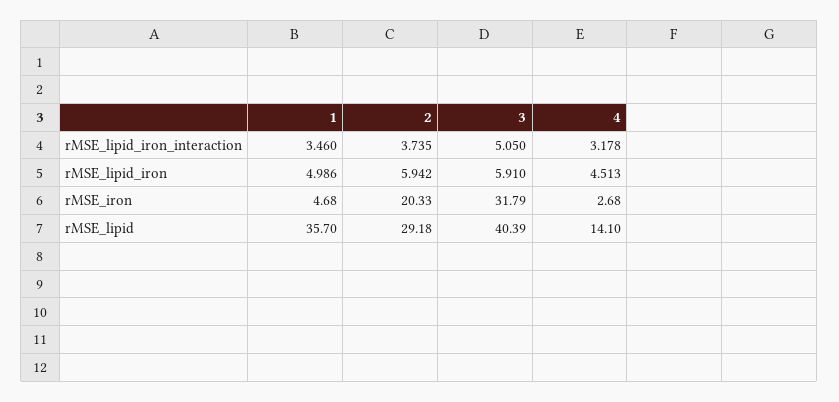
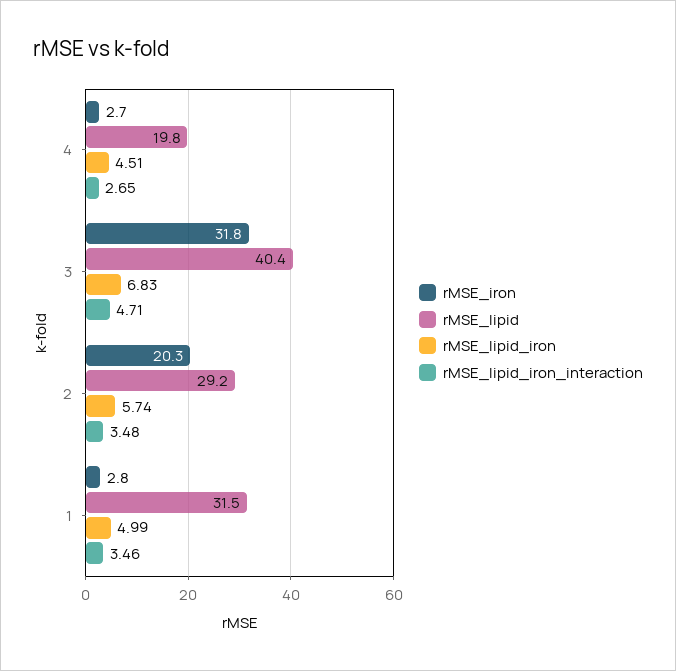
rMSE_lipid_iron_interaction, 2: 3.735 -> 3.48
rMSE_lipid_iron_interaction, 3: 5.05 -> 4.71
rMSE_lipid_iron_interaction, 4: 3.178 -> 2.65
rMSE_lipid_iron, 2: 5.942 -> 5.74
rMSE_lipid_iron, 3: 5.91 -> 6.83
rMSE_iron, 1: 4.68 -> 2.8
rMSE_lipid, 1: 35.7 -> 31.5
rMSE_lipid, 4: 14.1 -> 19.8

